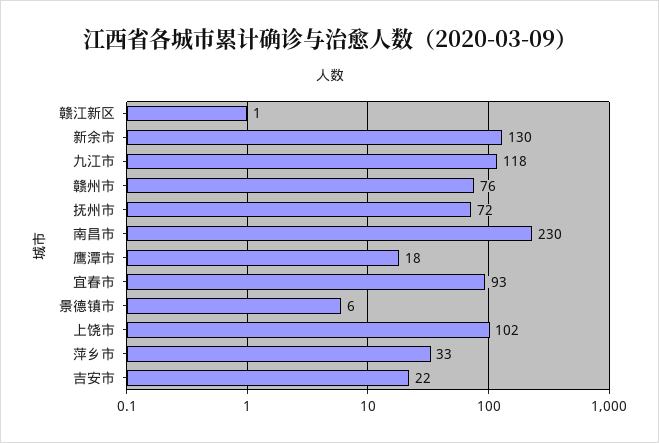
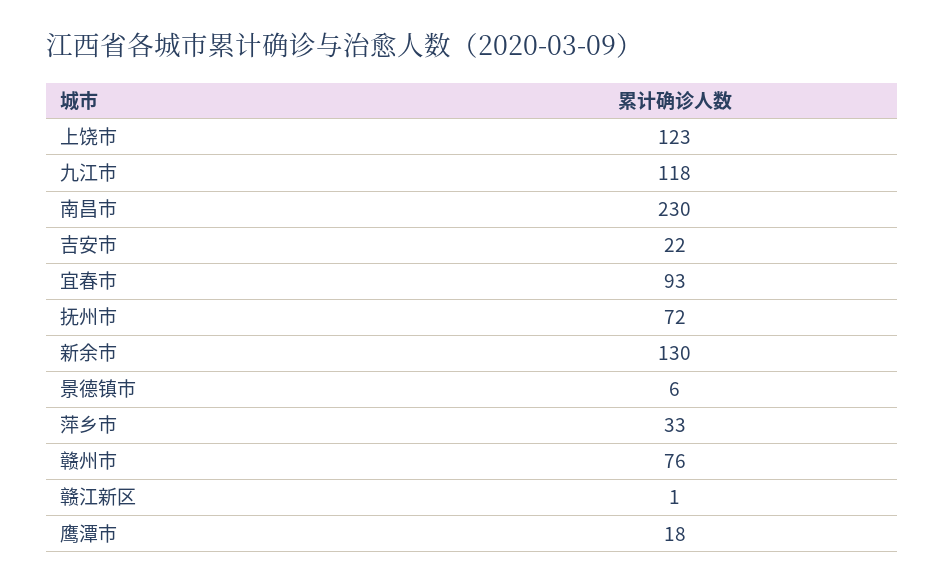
上饶市: 102 -> 123

